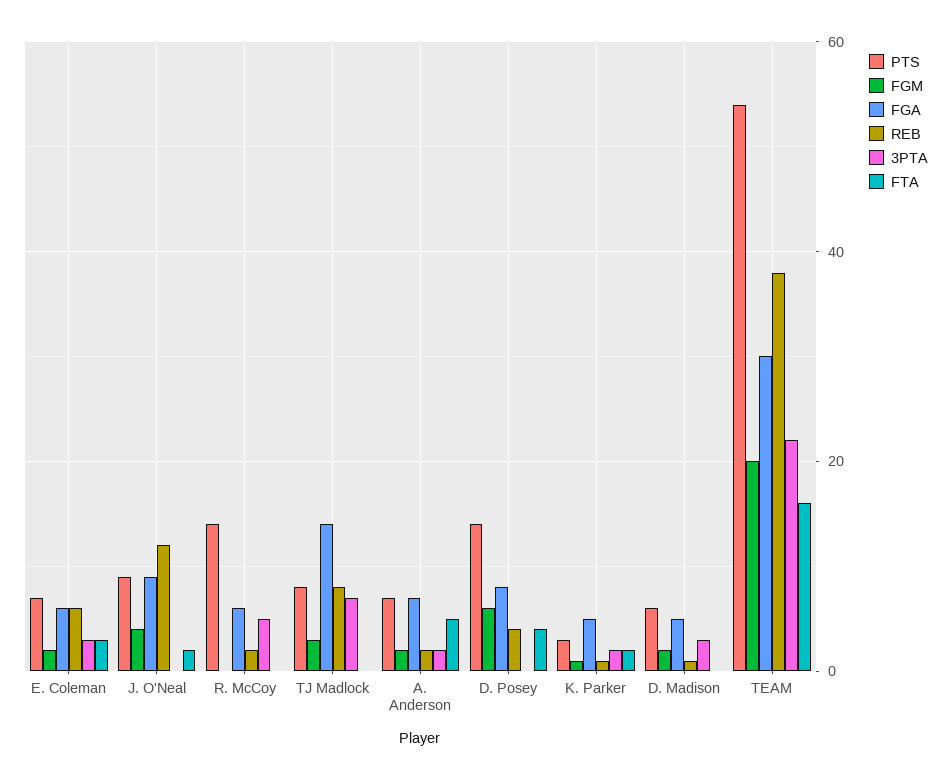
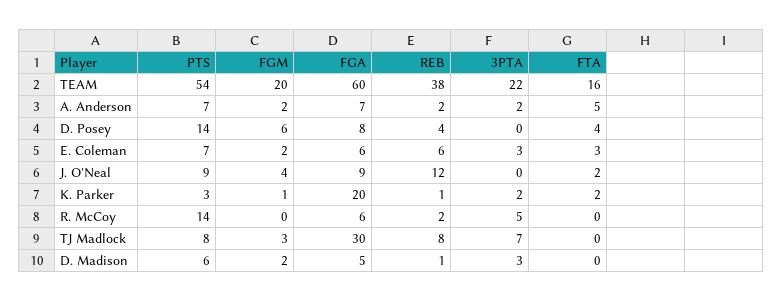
FGA, TJ Madlock: 15 -> 30
FGA, K. Parker: 5 -> 20
FGA, TEAM: 30 -> 60

